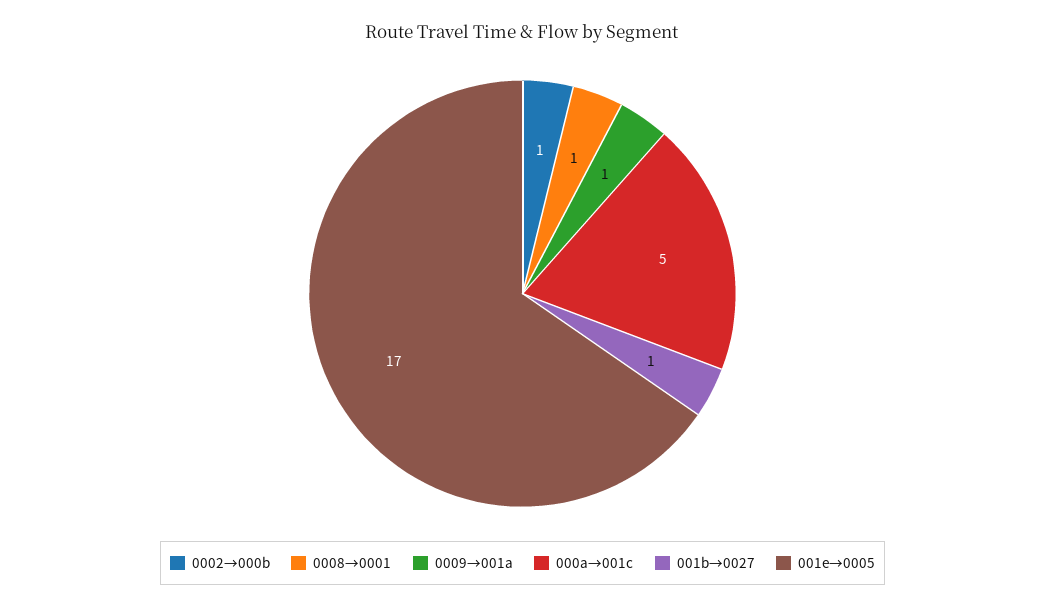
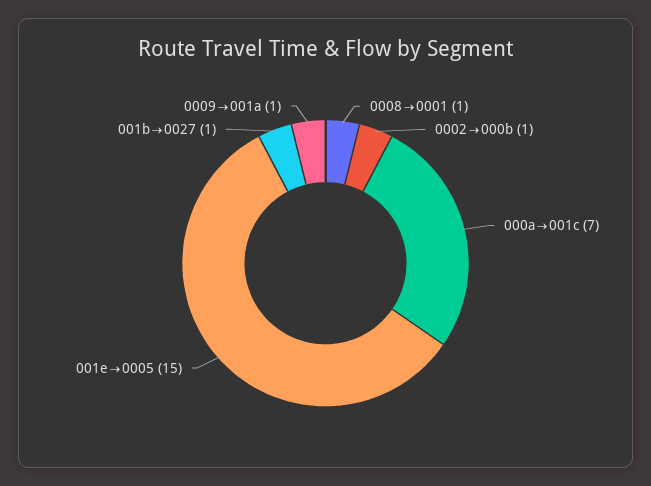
000a→001c: 5 -> 7
001e→0005: 17 -> 15

